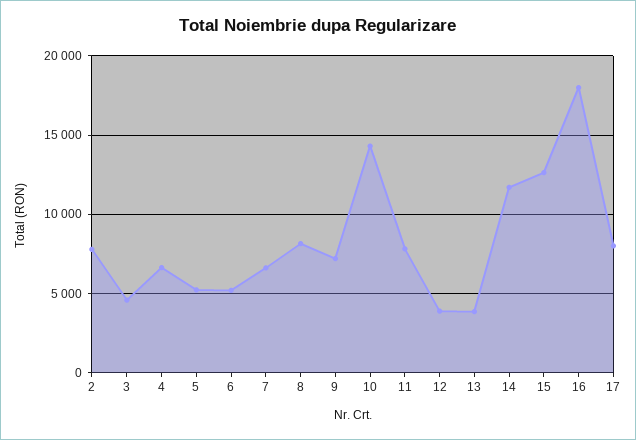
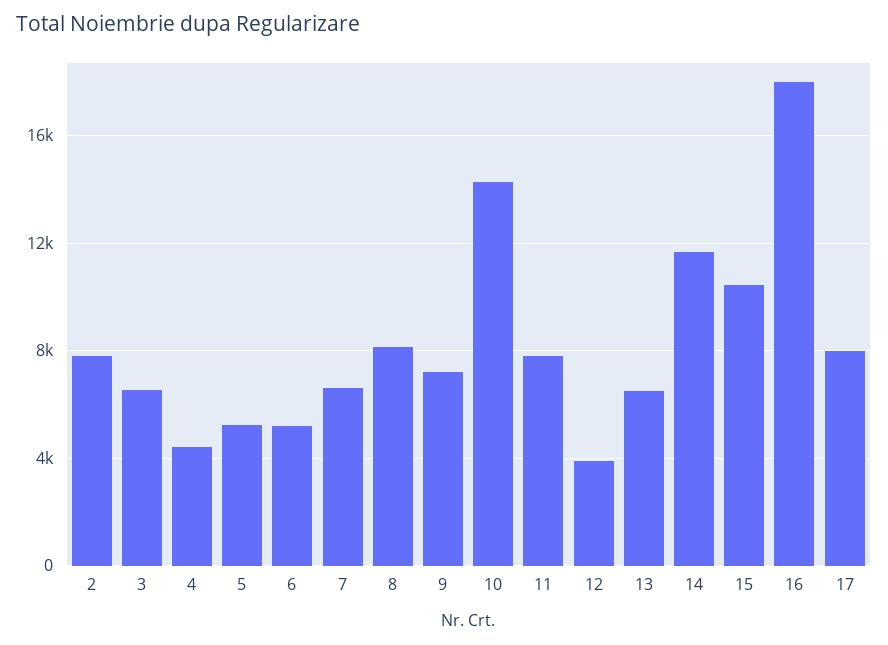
3: 4500 -> 6500
4: 6500 -> 4500
13: 4000 -> 6500
15: 12500 -> 10500

